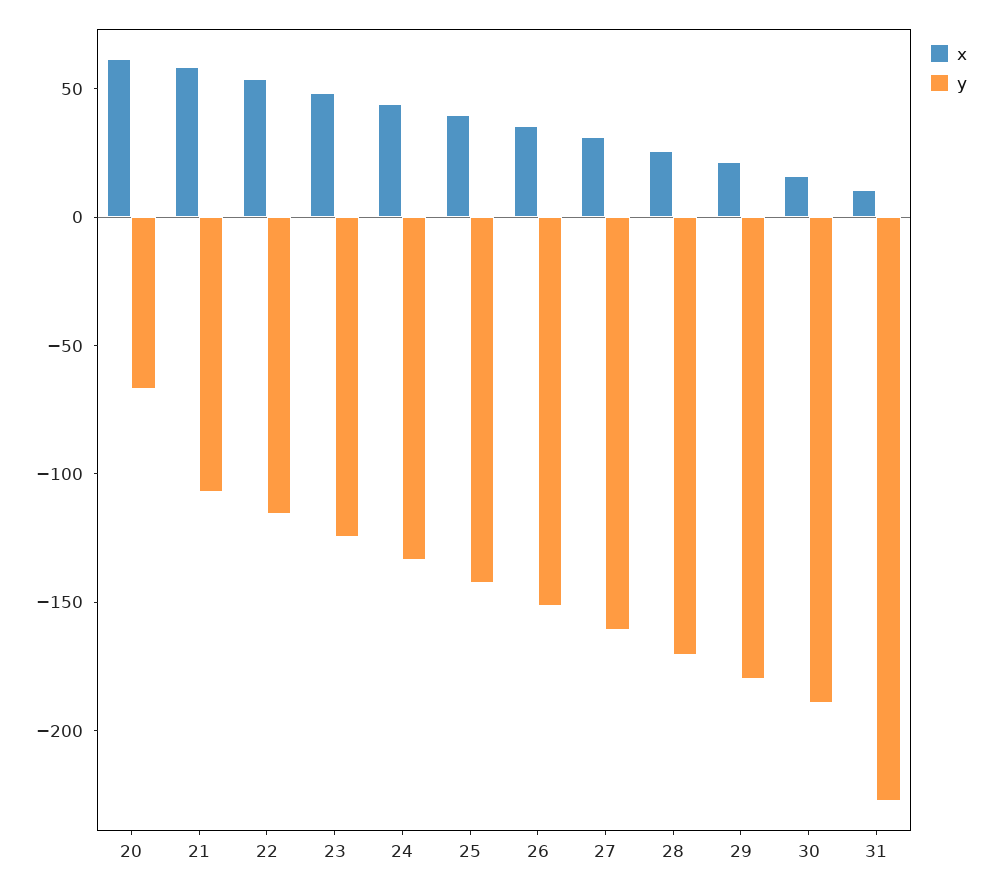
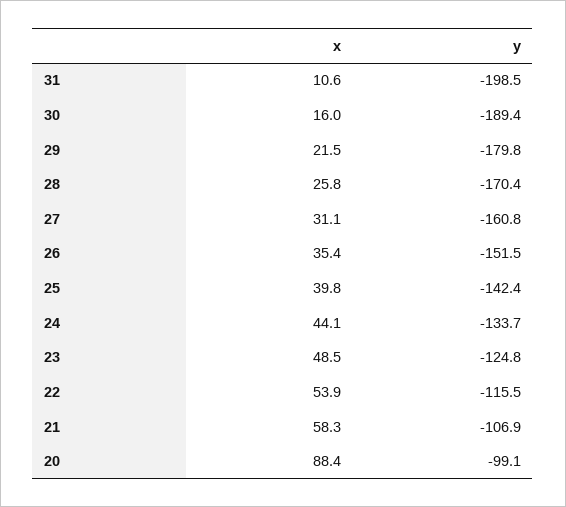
x, 20: 60 -> 88.4
y, 20: -70 -> -99.1
y, 31: -230 -> -198.5

